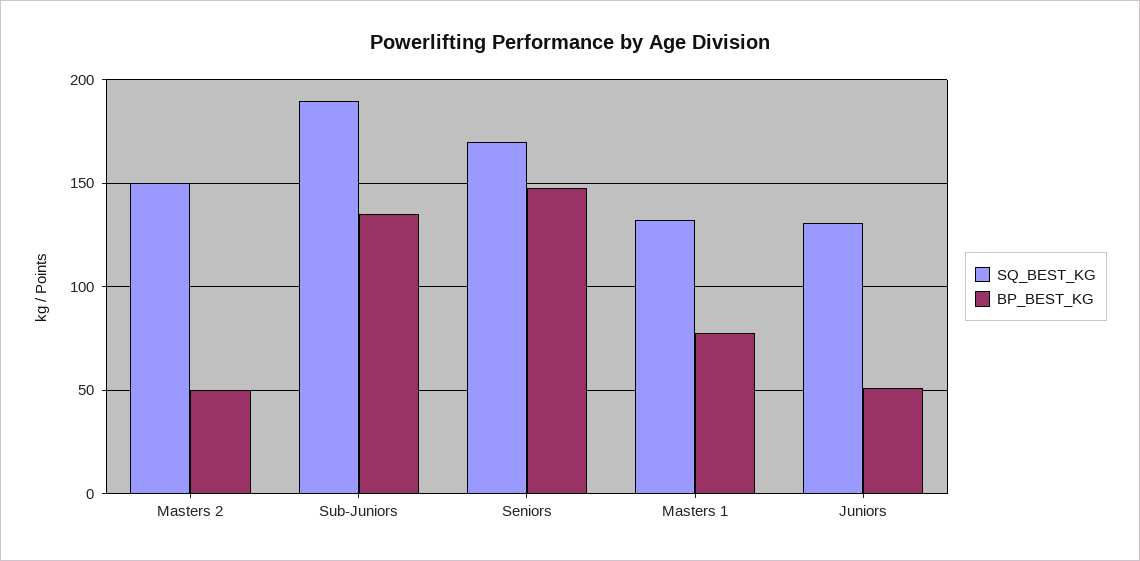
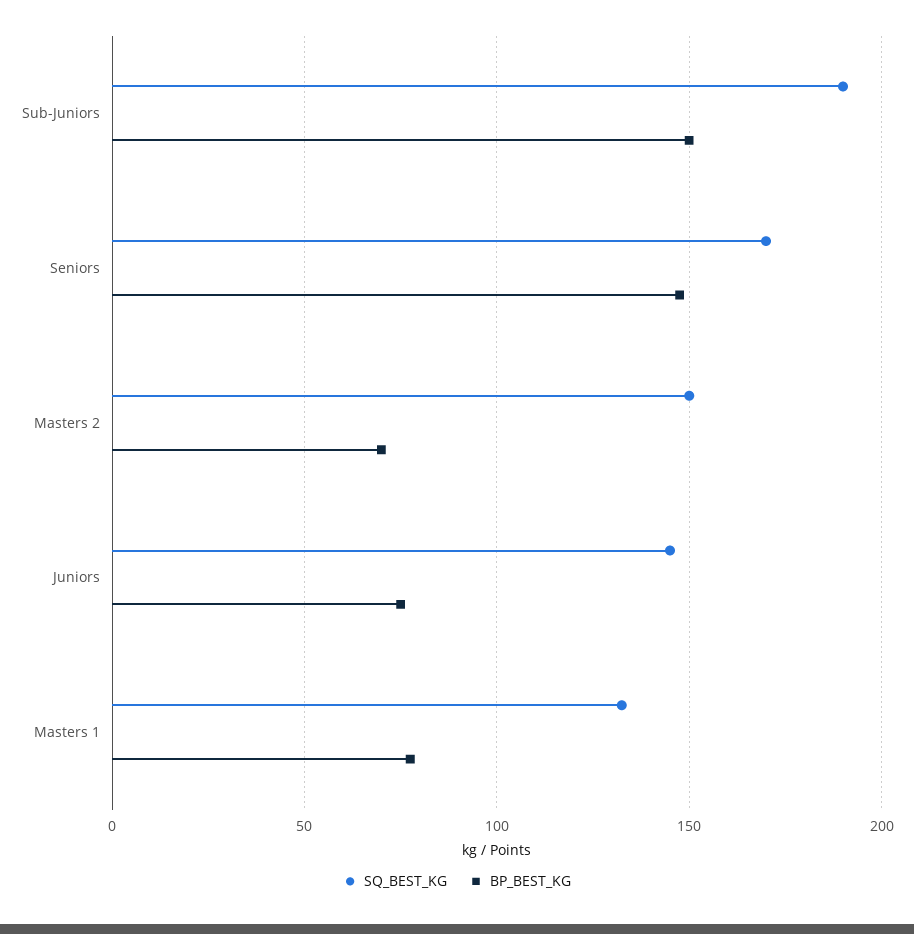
BP_BEST_KG, Masters 2: 50 -> 70
BP_BEST_KG, Sub-Juniors: 135 -> 150
SQ_BEST_KG, Juniors: 130 -> 145
BP_BEST_KG, Juniors: 50 -> 75

